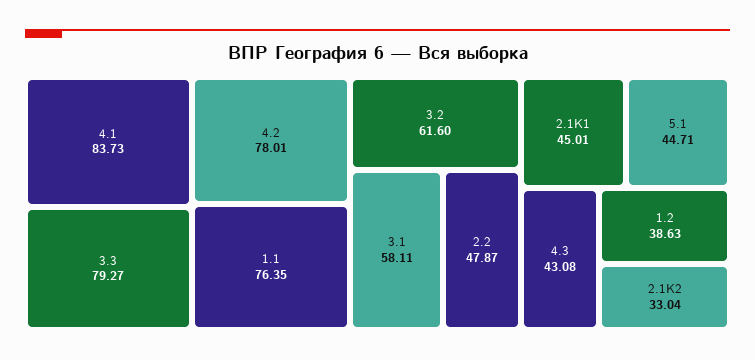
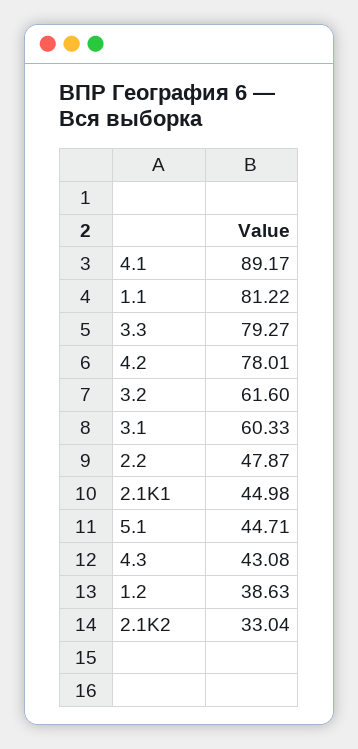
4.1: 83.73 -> 89.17
1.1: 76.35 -> 81.22
3.1: 58.11 -> 60.33
2.1K1: 45.01 -> 44.98

